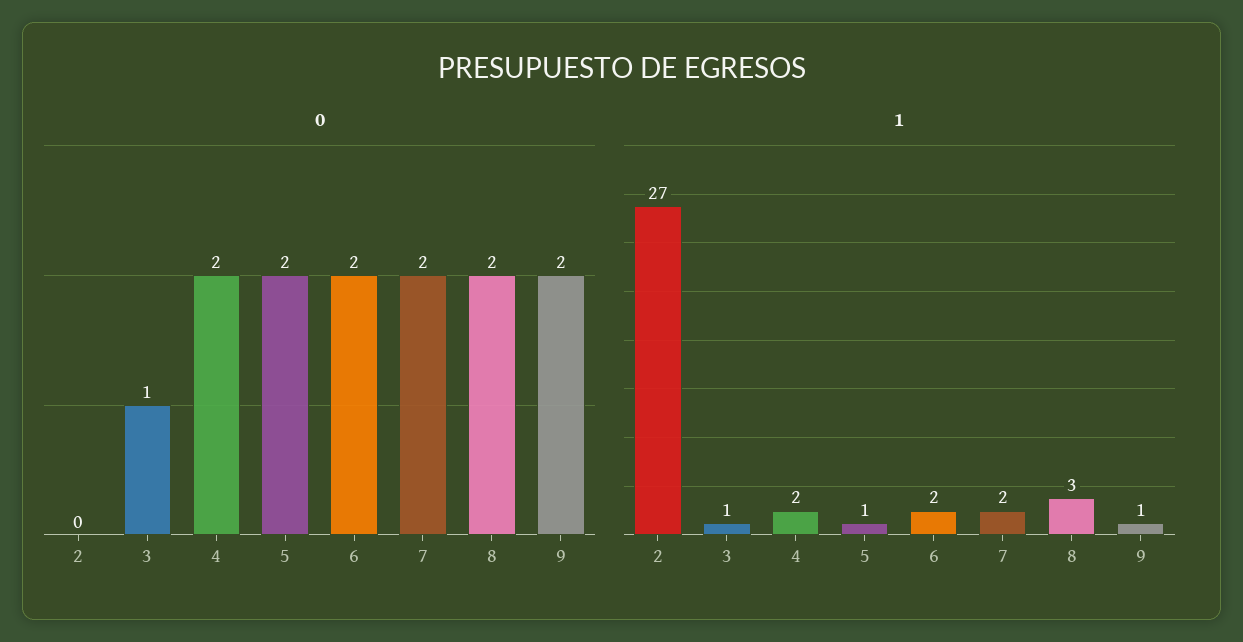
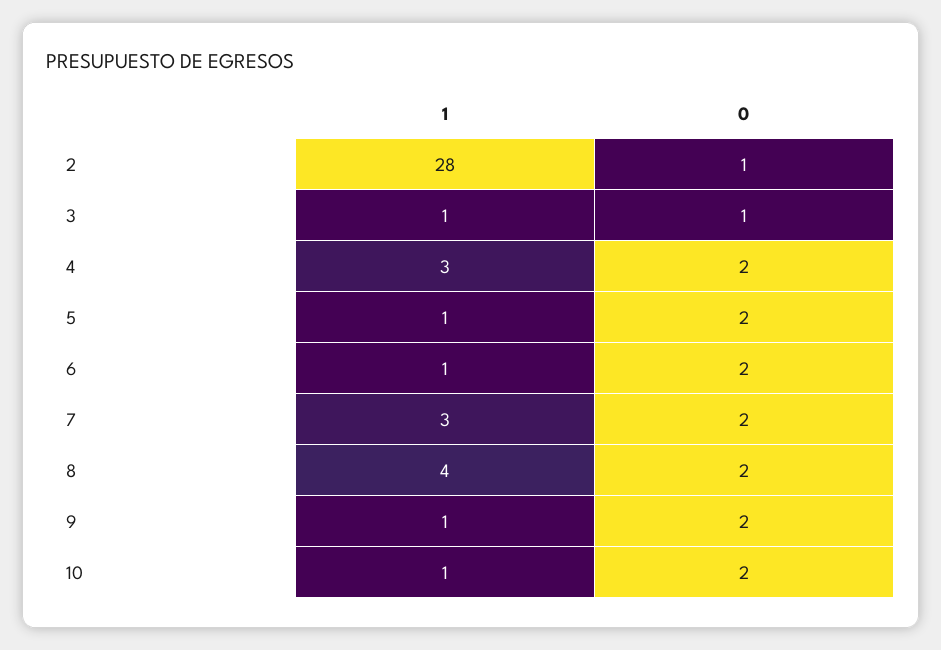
0, 2: 0 -> 1
1, 2: 27 -> 28
1, 4: 2 -> 3
1, 6: 2 -> 1
1, 7: 2 -> 3
1, 8: 3 -> 4
1, 10: none -> 1
0, 10: none -> 2

